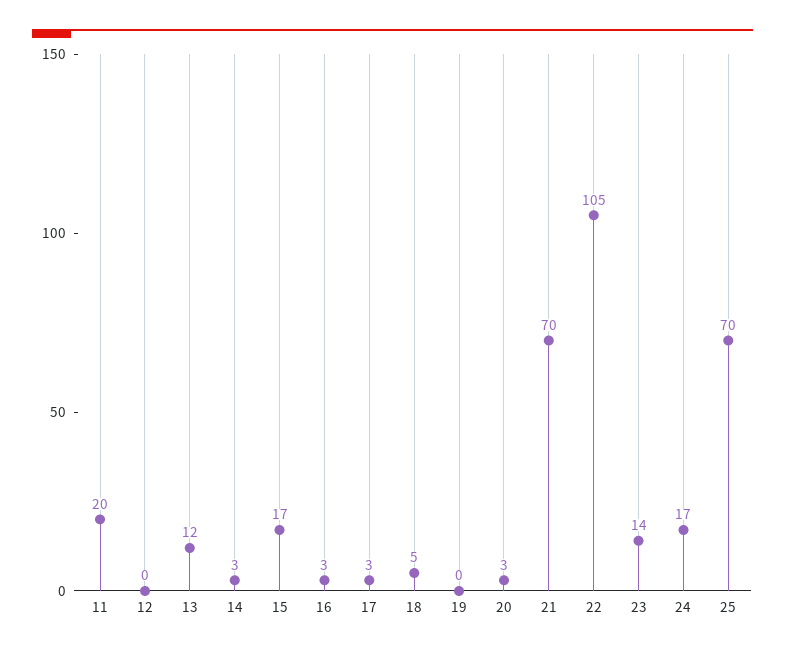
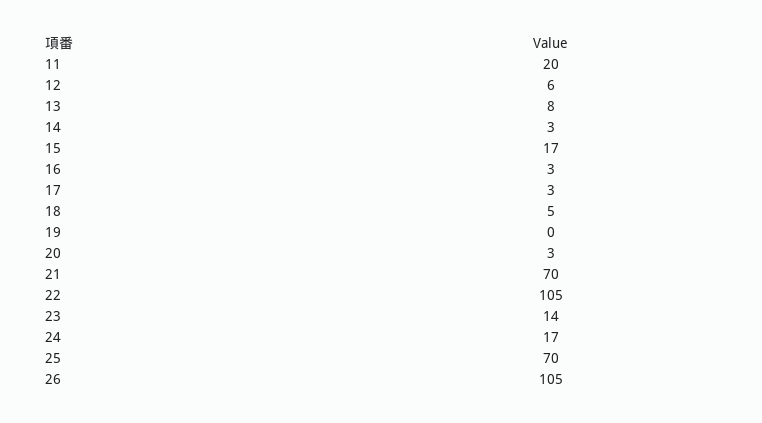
12: 0 -> 6
13: 12 -> 8
26: none -> 105

